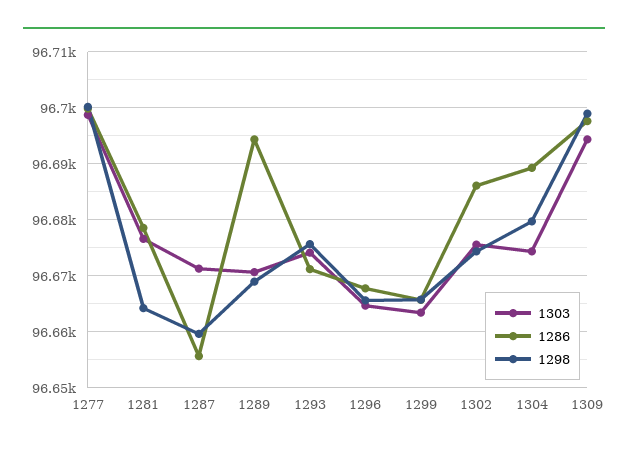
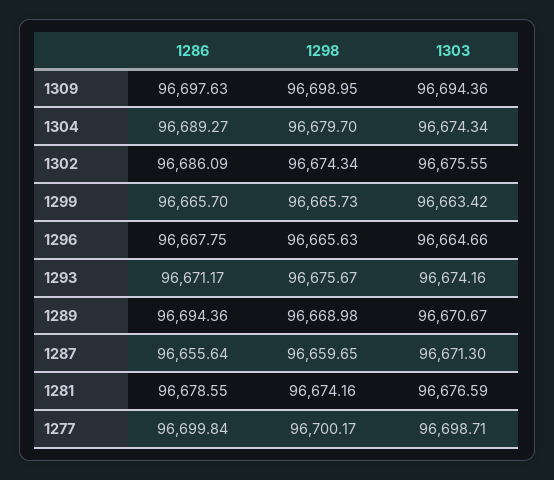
1298, 1281: 96664 -> 96674.16

